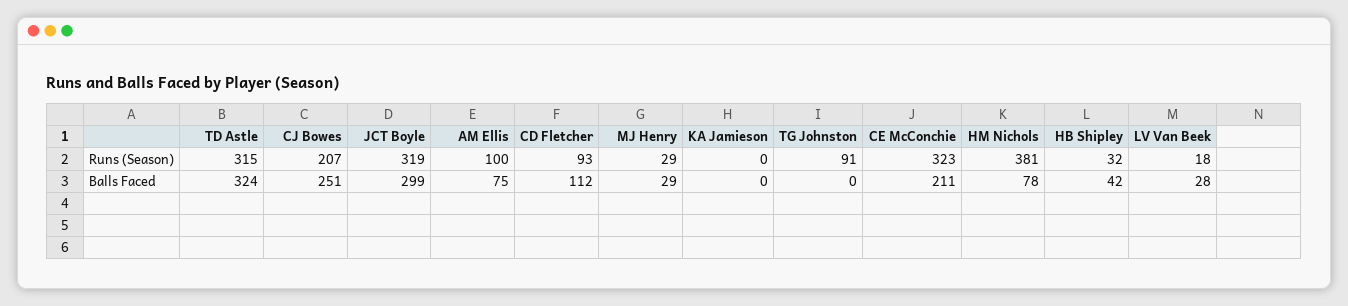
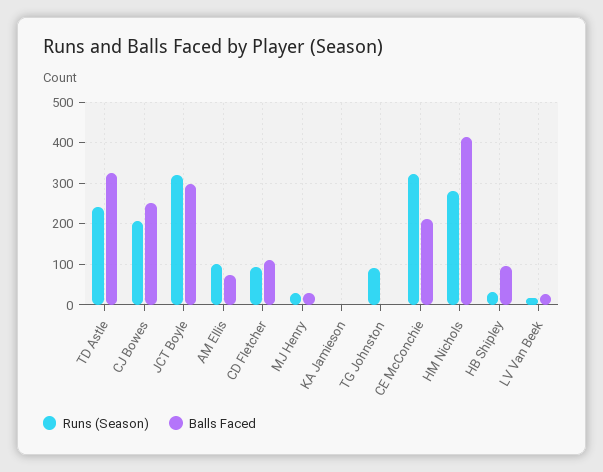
Runs (Season), TD Astle: 315 -> 240
Runs (Season), HM Nichols: 381 -> 280
Balls Faced, HM Nichols: 78 -> 420
Balls Faced, HB Shipley: 42 -> 100

